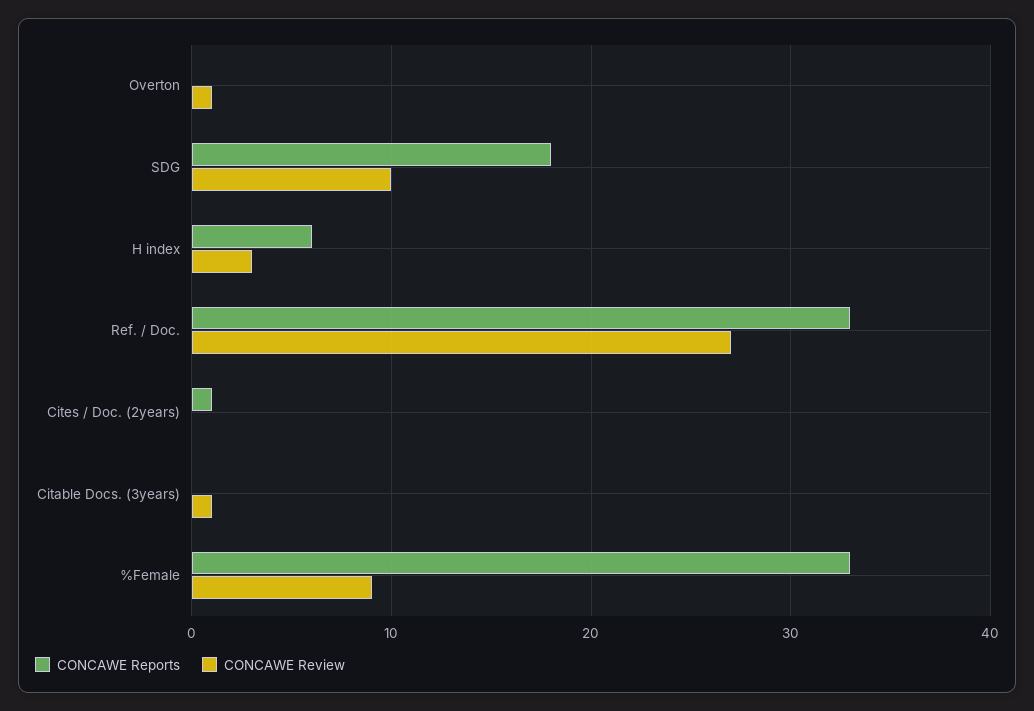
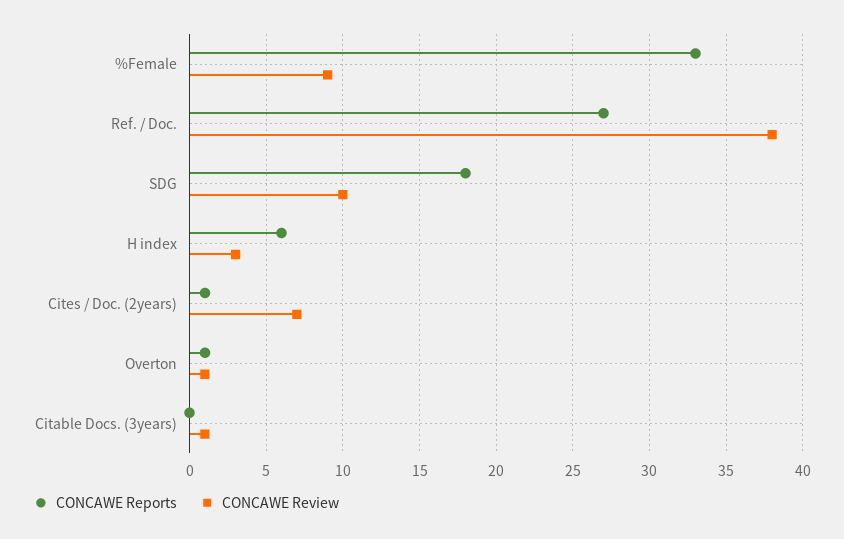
CONCAWE Reports, Overton: 0 -> 1
CONCAWE Reports, Ref. / Doc.: 33 -> 27
CONCAWE Review, Ref. / Doc.: 27 -> 38
CONCAWE Review, Cites / Doc. (2years): 0 -> 7

